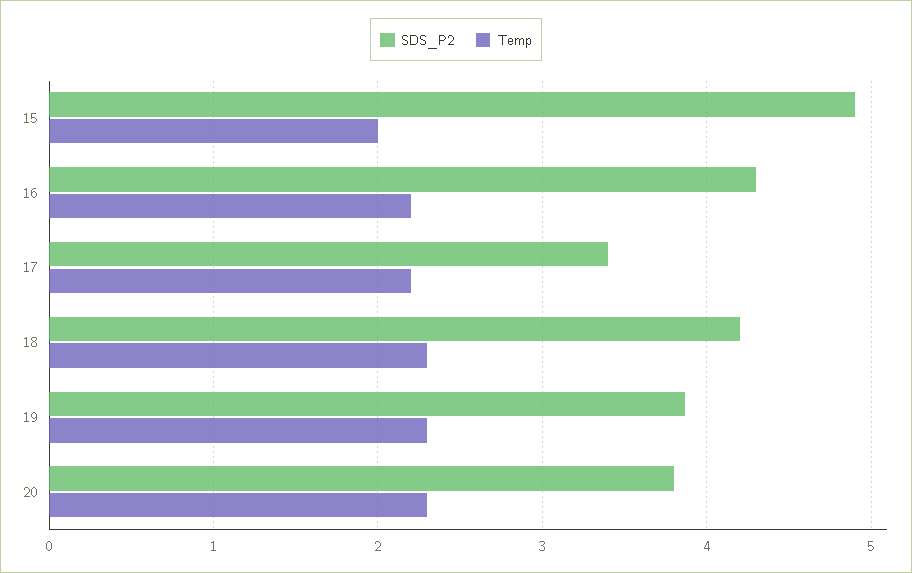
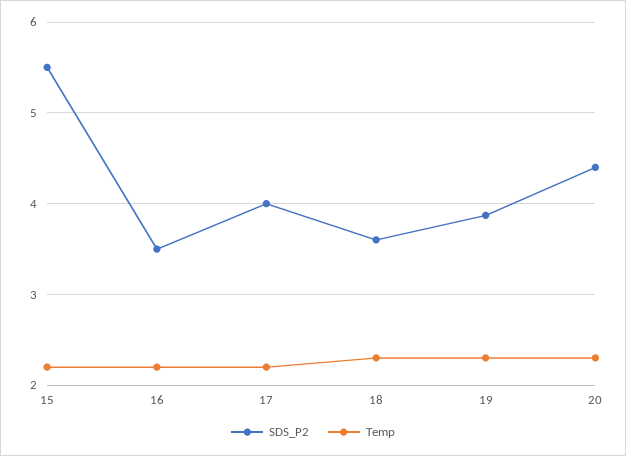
SDS_P2, 15: 4.9 -> 5.5
Temp, 15: 2 -> 2.2
SDS_P2, 16: 4.3 -> 3.5
SDS_P2, 17: 3.4 -> 4
SDS_P2, 18: 4.2 -> 3.6
SDS_P2, 20: 3.8 -> 4.4

